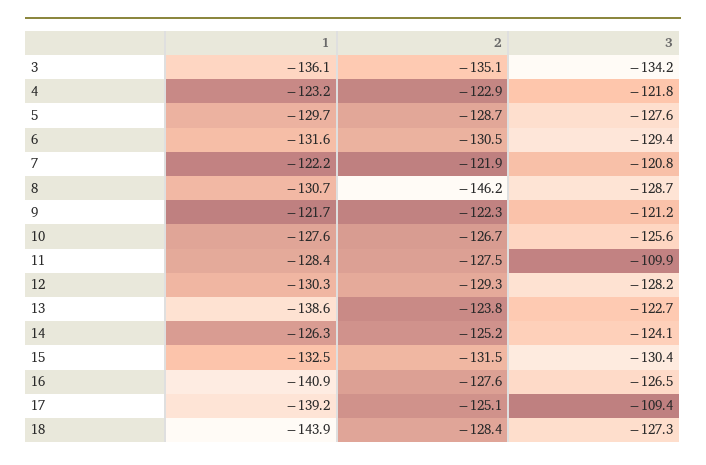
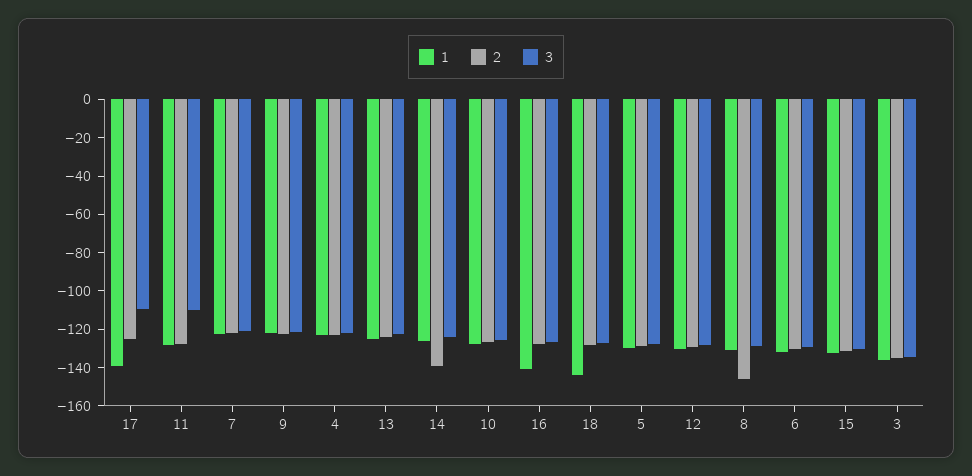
1, 13: -138.6 -> -125
2, 14: -125.2 -> -140

